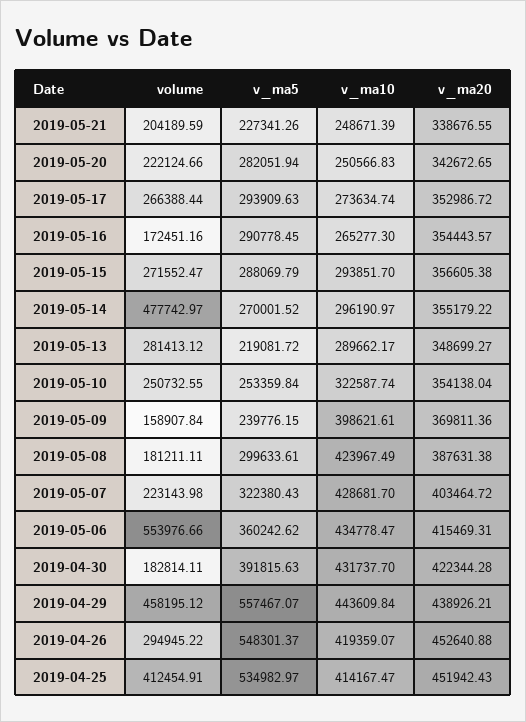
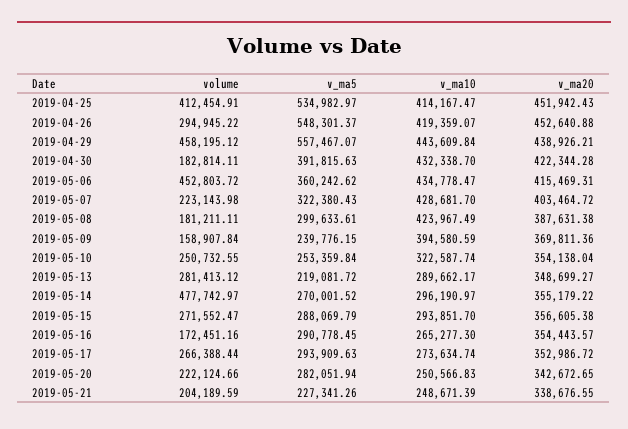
v_ma10, 2019-05-09: 398621.61 -> 394580.59
volume, 2019-05-06: 553976.66 -> 452803.72
v_ma10, 2019-04-30: 431737.7 -> 432338.7

